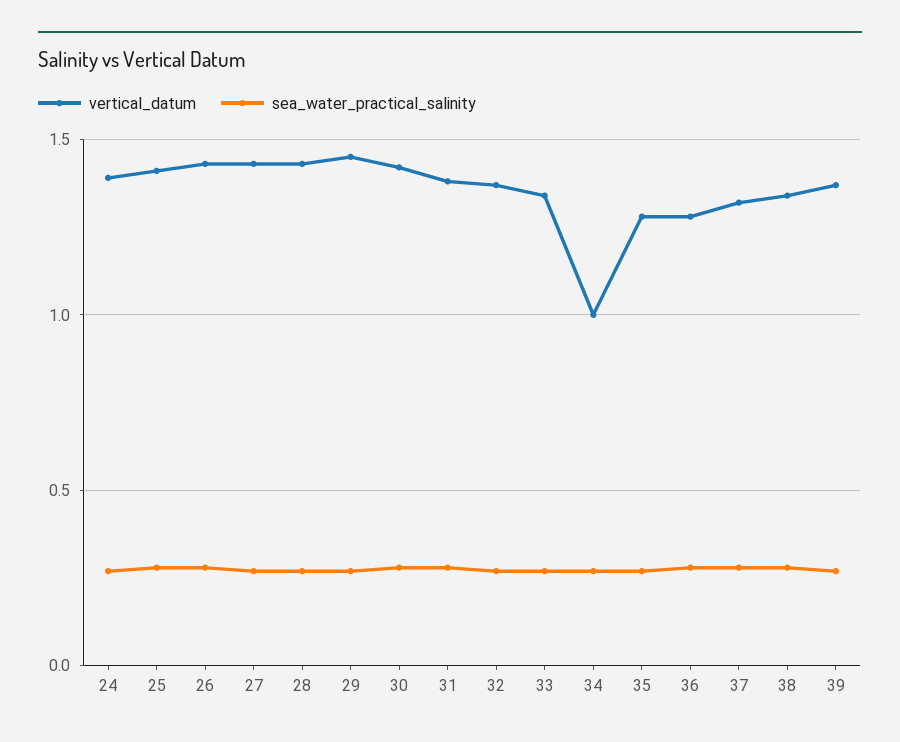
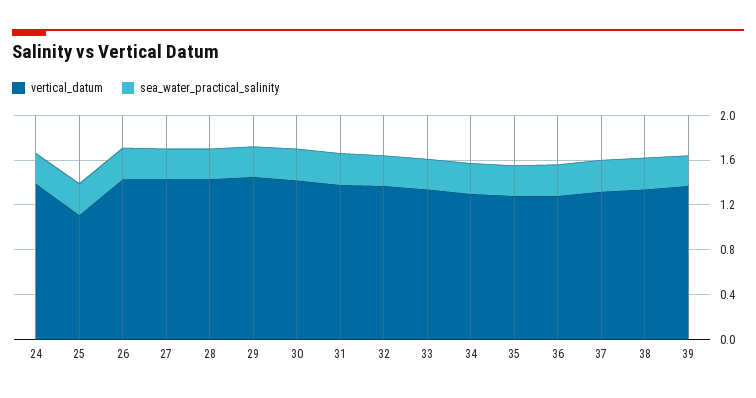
vertical_datum, 25: 1.4 -> 1.1
vertical_datum, 34: 1 -> 1.3

